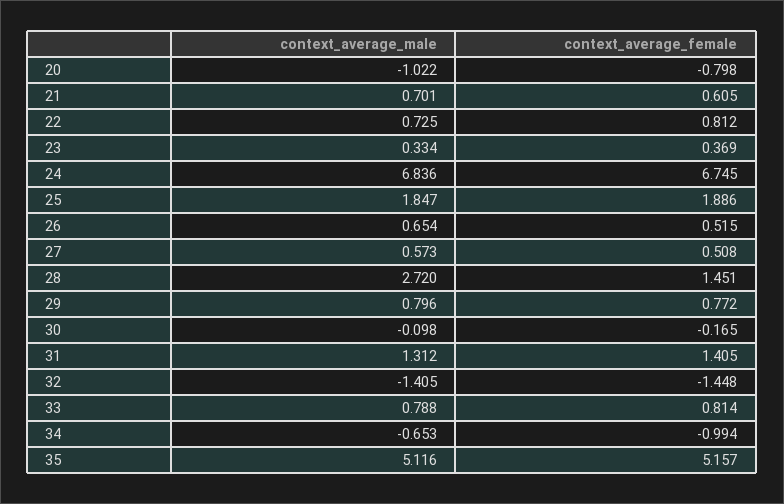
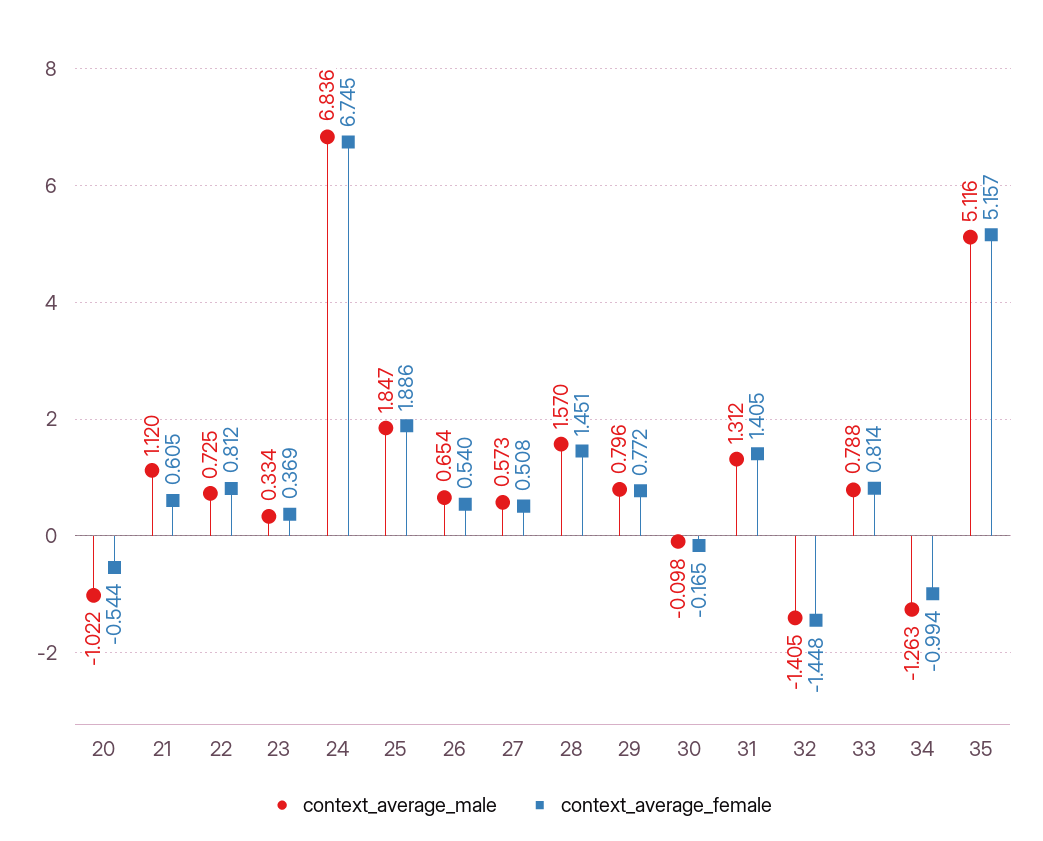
context_average_female, 20: -0.798 -> -0.544
context_average_male, 21: 0.701 -> 1.12
context_average_female, 26: 0.515 -> 0.54
context_average_male, 28: 2.72 -> 1.57
context_average_male, 34: -0.653 -> -1.263

